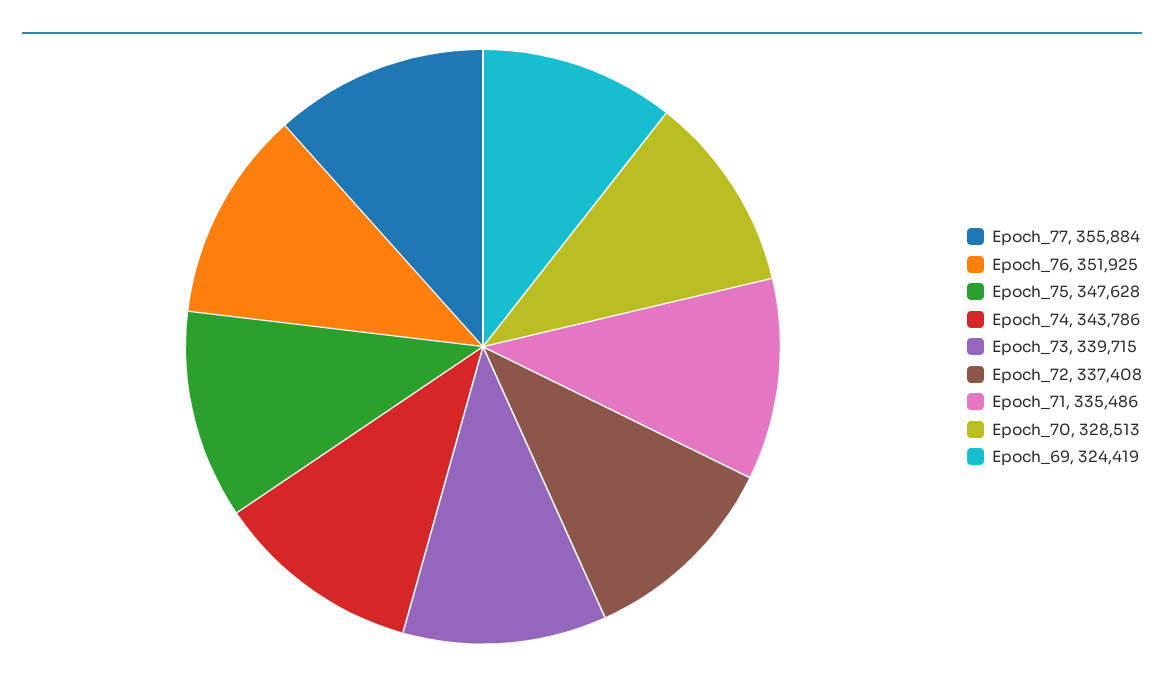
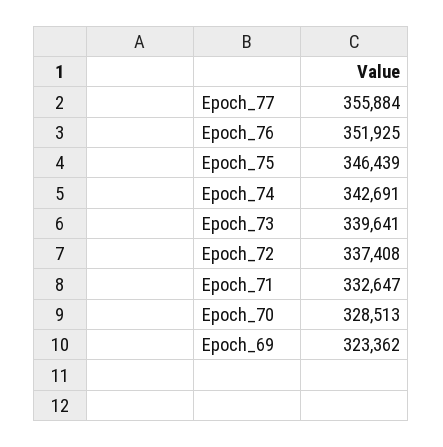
Epoch_75: 347628 -> 346439
Epoch_74: 343786 -> 342691
Epoch_73: 339715 -> 339641
Epoch_71: 335486 -> 332647
Epoch_69: 324419 -> 323362

